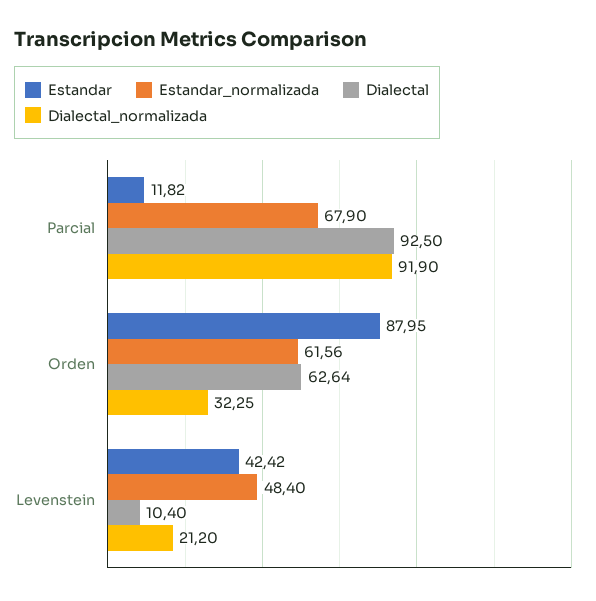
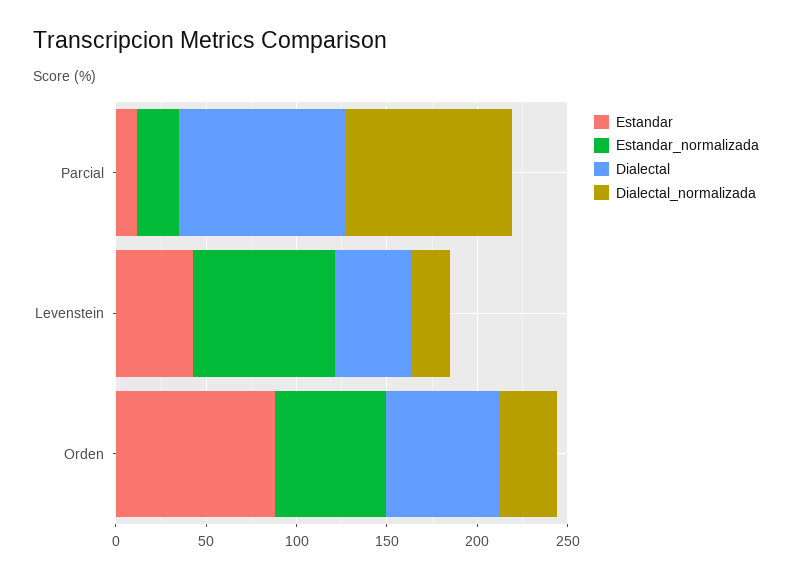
Estandar_normalizada, Parcial: 67.9 -> 20
Estandar_normalizada, Levenstein: 48.4 -> 80
Dialectal, Levenstein: 10.4 -> 40

